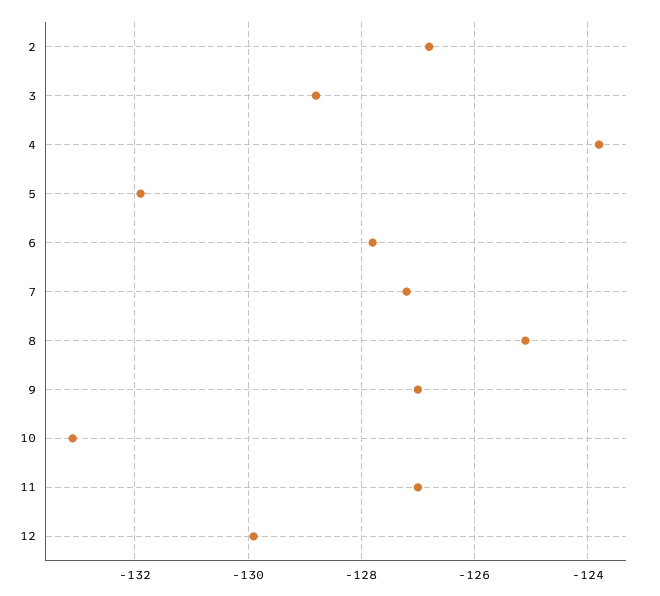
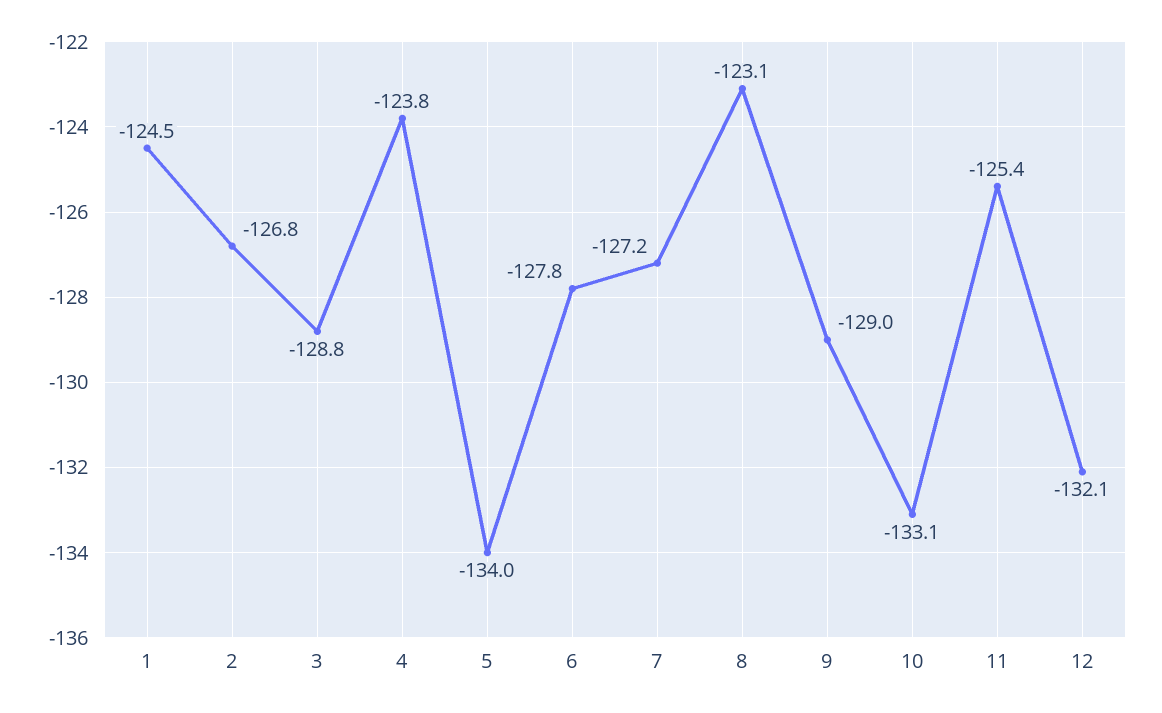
5: -132 -> -134
8: -125 -> -123.1
9: -127 -> -129
11: -127 -> -125.4
12: -130 -> -132.1
1: none -> -124.5

